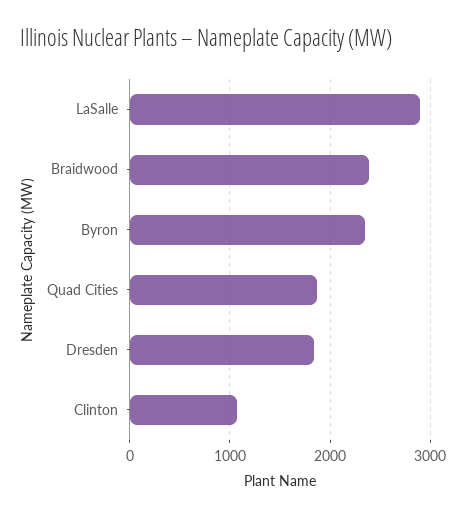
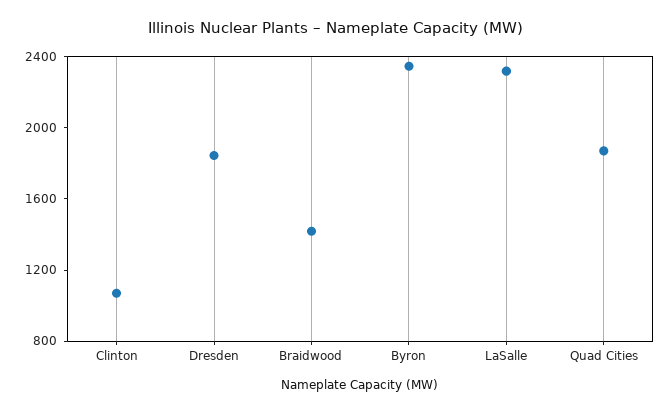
LaSalle: 2900 -> 2300
Braidwood: 2400 -> 1400

